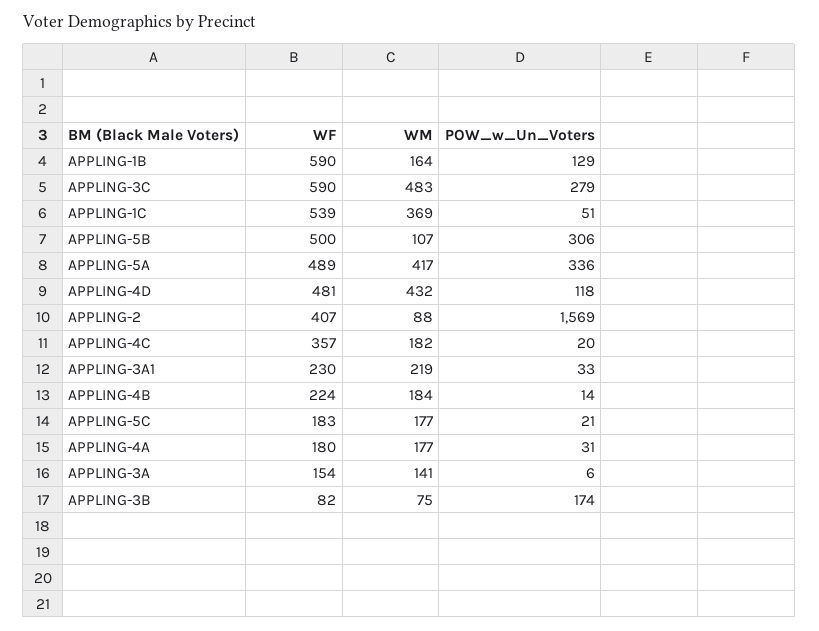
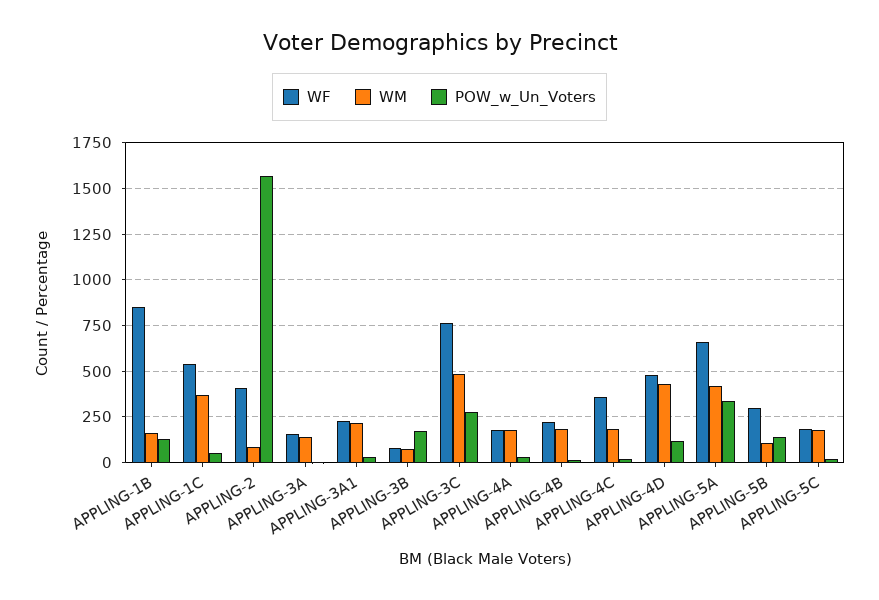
WF, APPLING-1B: 590 -> 850
WF, APPLING-3C: 590 -> 750
WF, APPLING-5B: 500 -> 300
POW_w_Un_Voters, APPLING-5B: 306 -> 150
WF, APPLING-5A: 489 -> 650

